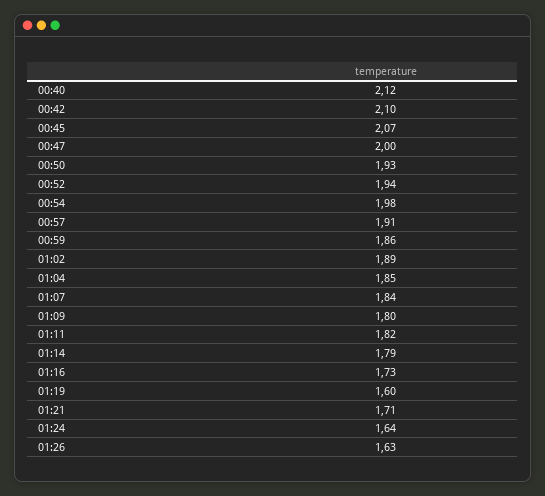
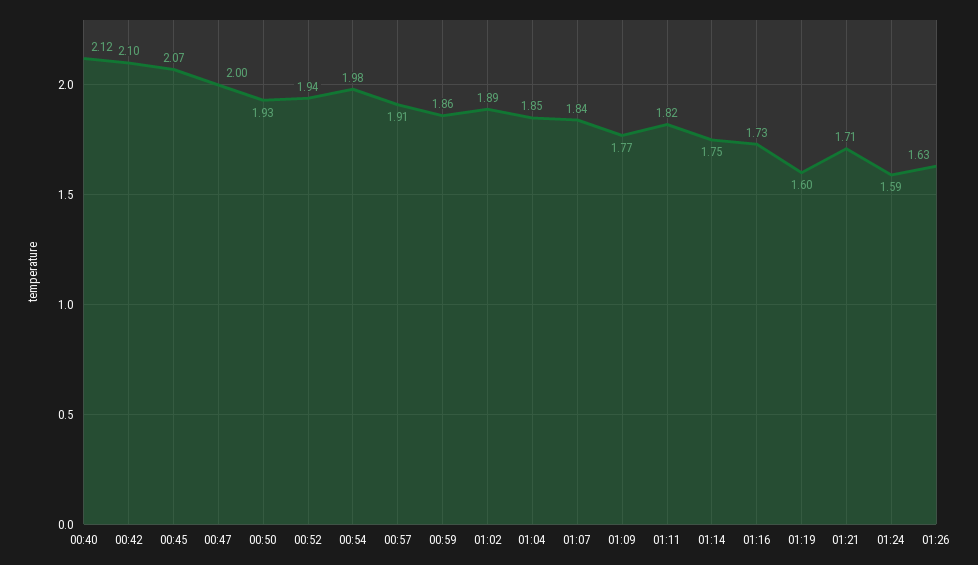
01:09: 1.8 -> 1.77
01:14: 1.79 -> 1.75
01:24: 1.64 -> 1.59

